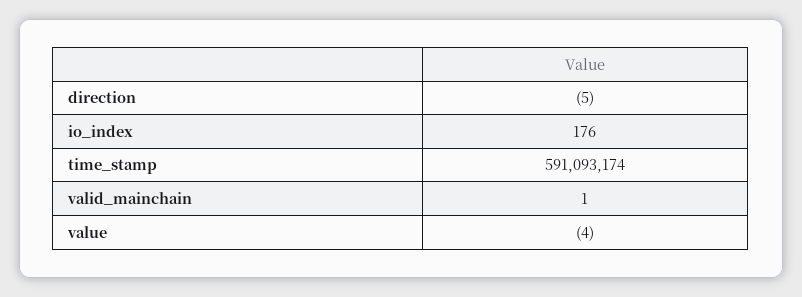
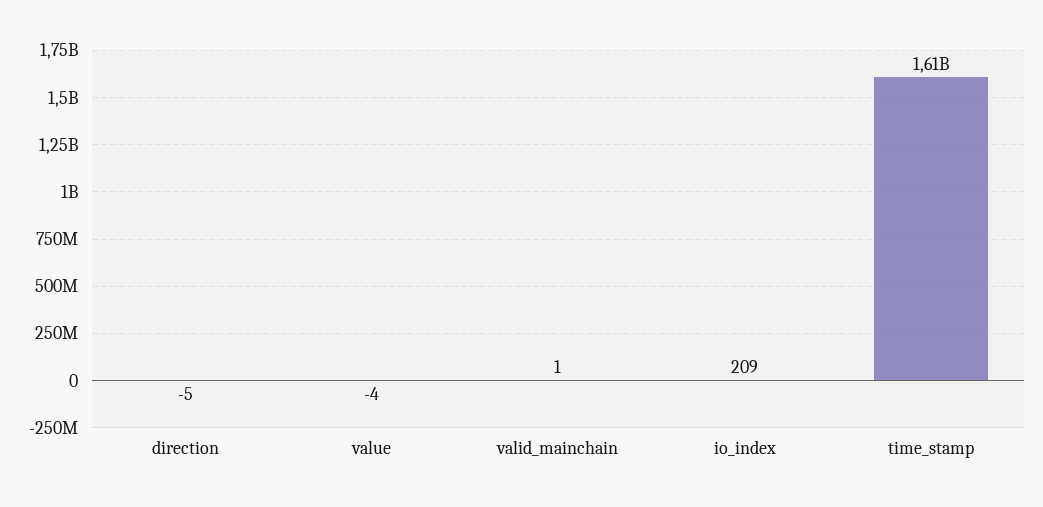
io_index: 176 -> 209
time_stamp: 591093174 -> 1610000000

